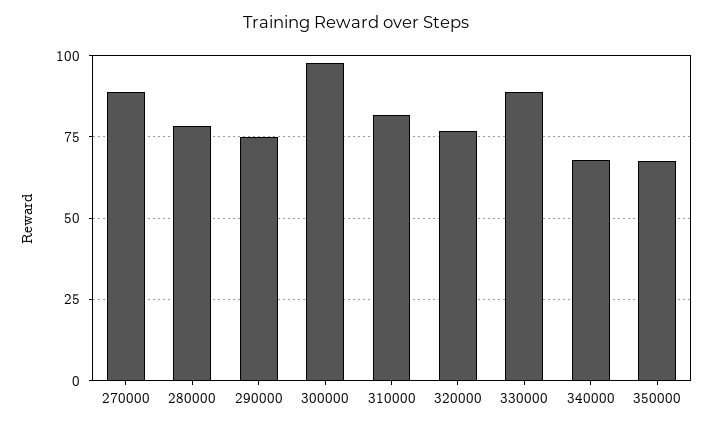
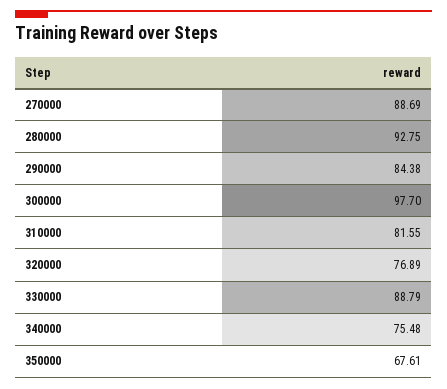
280000: 77.5 -> 92.75
290000: 75 -> 84.38
340000: 67.5 -> 75.48

